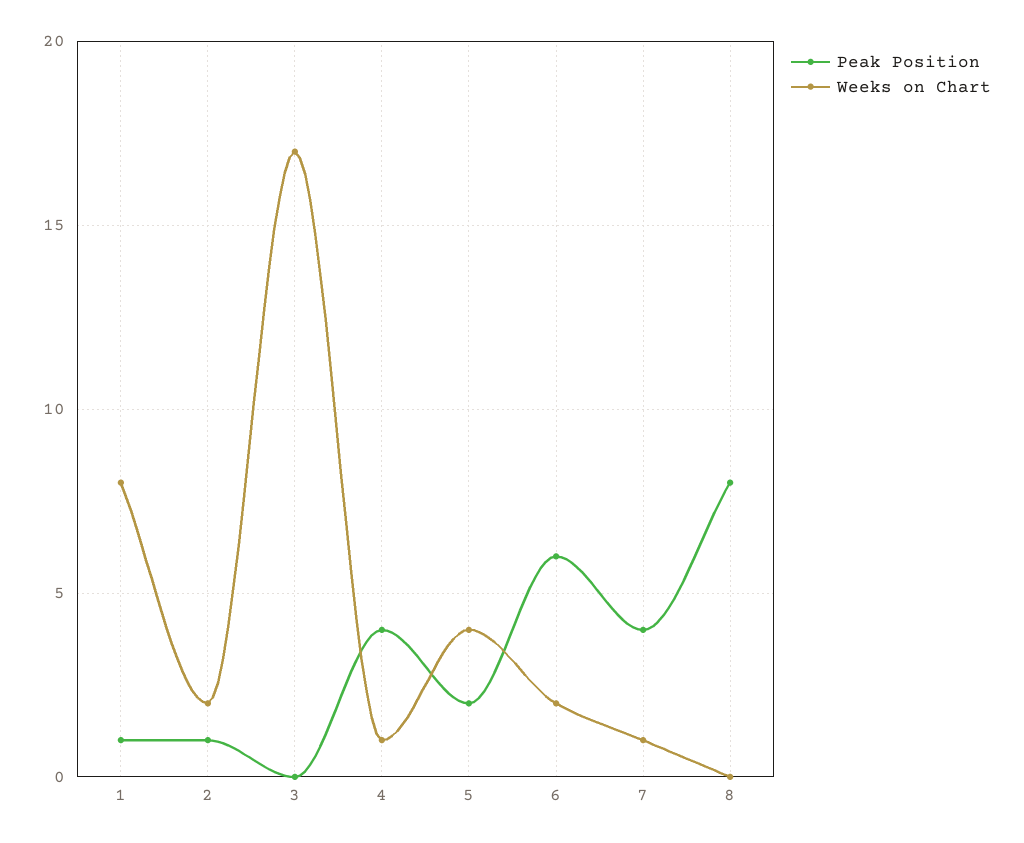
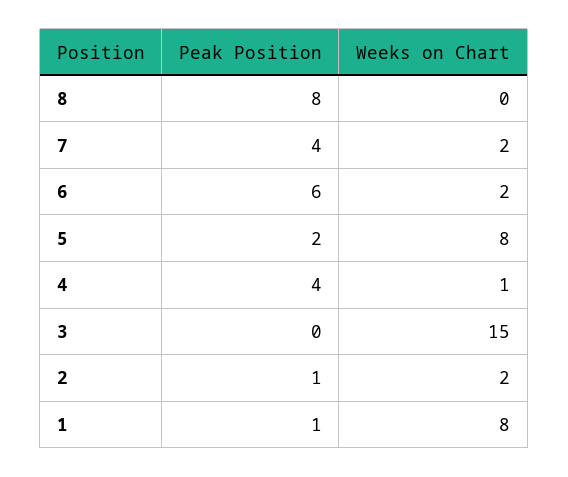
Weeks on Chart, 3: 17 -> 15
Weeks on Chart, 5: 4 -> 8
Weeks on Chart, 7: 1 -> 2

